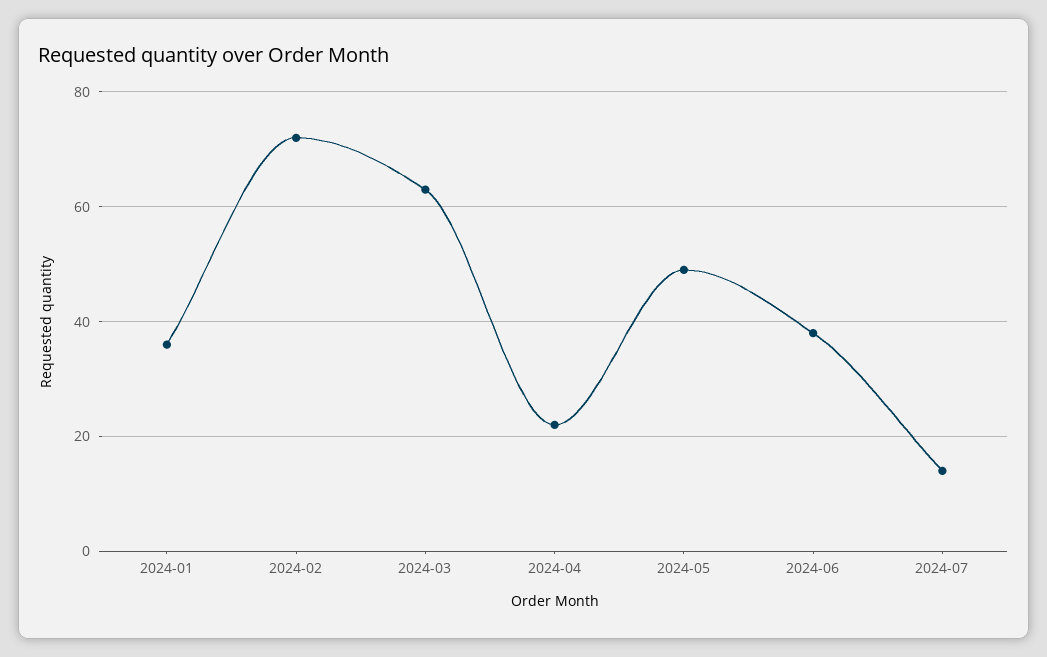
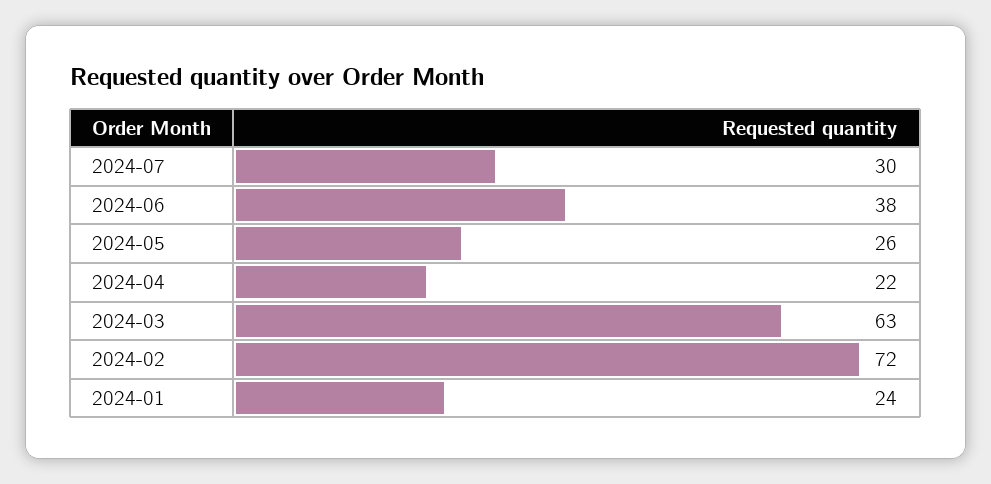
2024-01: 35 -> 24
2024-05: 50 -> 26
2024-07: 15 -> 30

